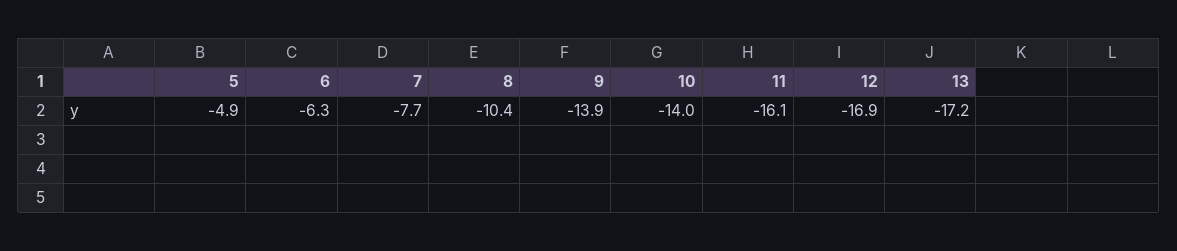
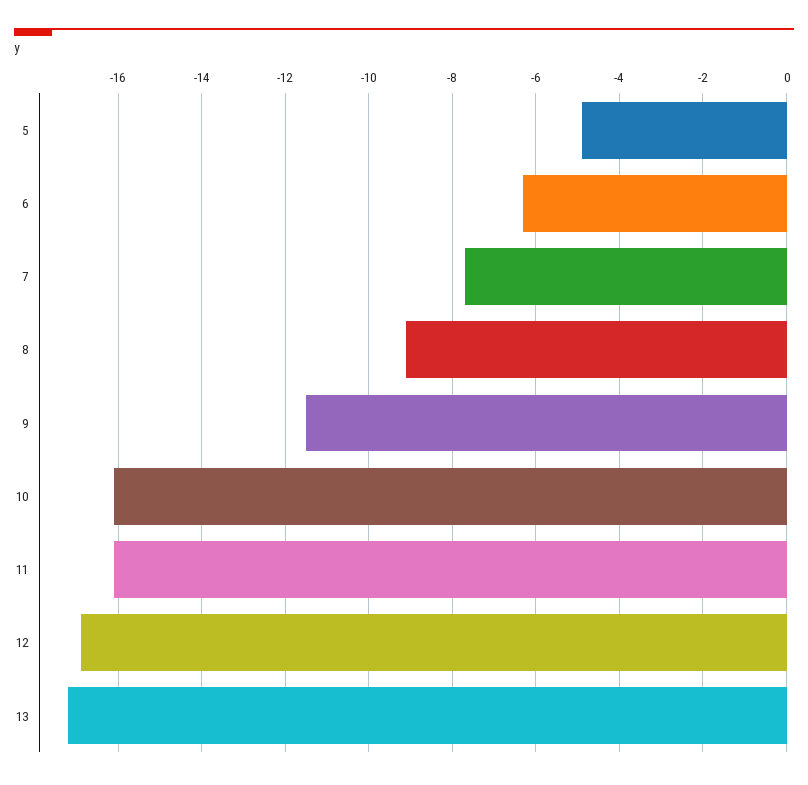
8: -10.4 -> -9
9: -13.9 -> -11.5
10: -14 -> -16

